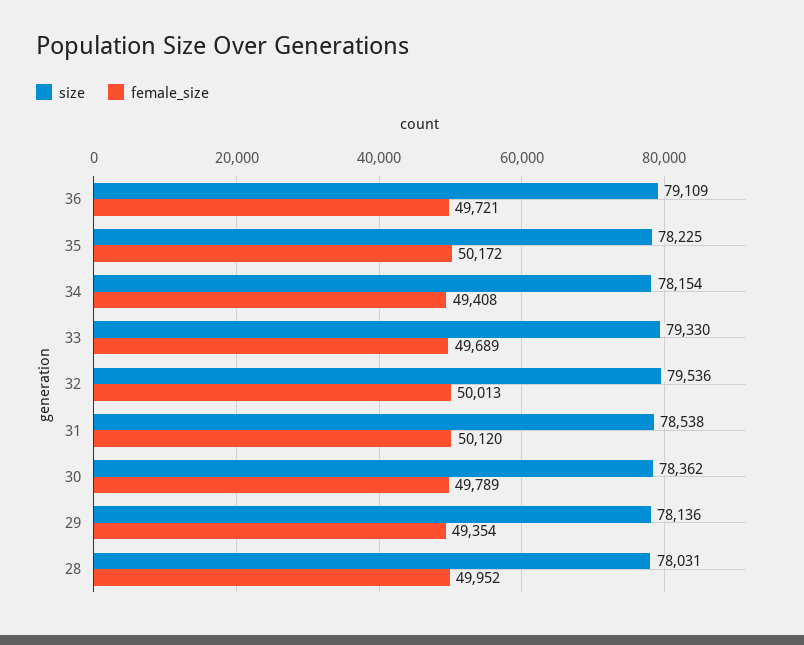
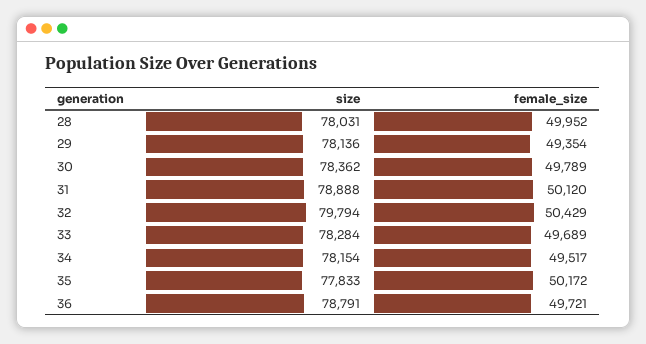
size, 36: 79109 -> 78791
size, 35: 78225 -> 77833
female_size, 34: 49408 -> 49517
size, 33: 79330 -> 78284
size, 32: 79536 -> 79794
female_size, 32: 50013 -> 50429
size, 31: 78538 -> 78888

